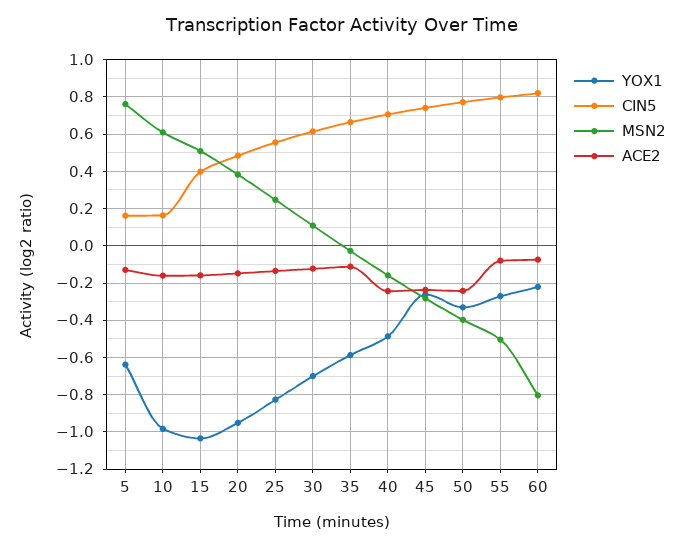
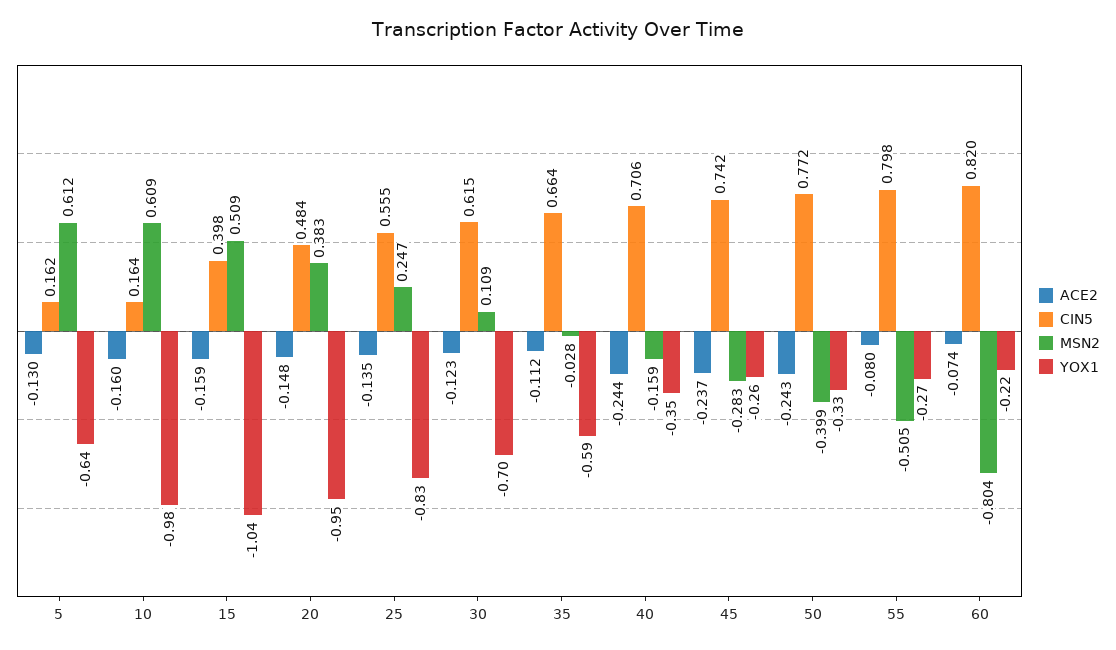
MSN2, 5: 0.75 -> 0.612
YOX1, 40: -0.5 -> -0.35

